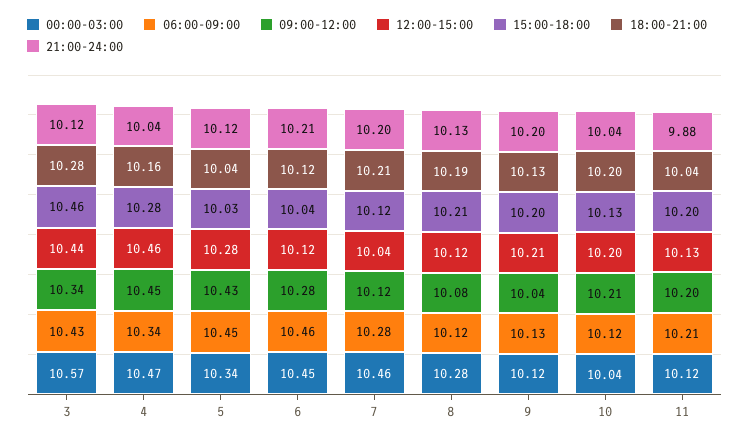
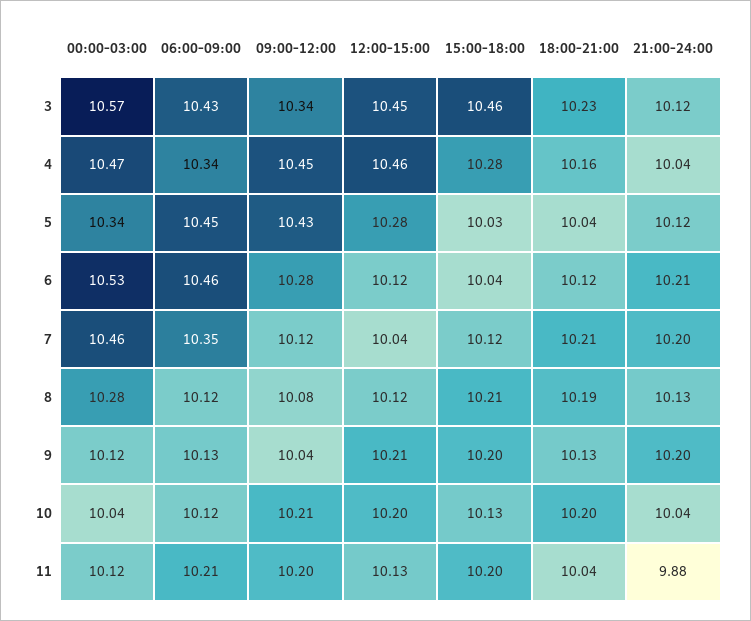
12:00-15:00, 3: 10.44 -> 10.45
18:00-21:00, 3: 10.28 -> 10.23
00:00-03:00, 6: 10.45 -> 10.53
06:00-09:00, 7: 10.28 -> 10.35

